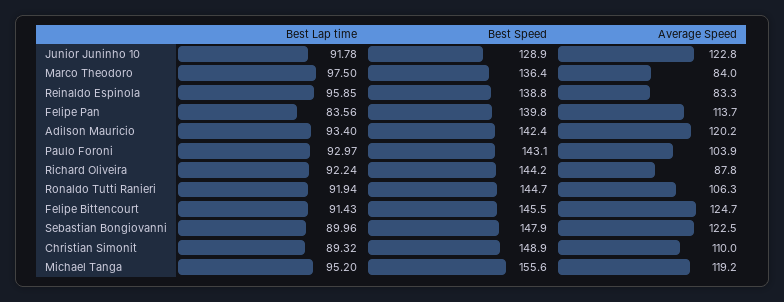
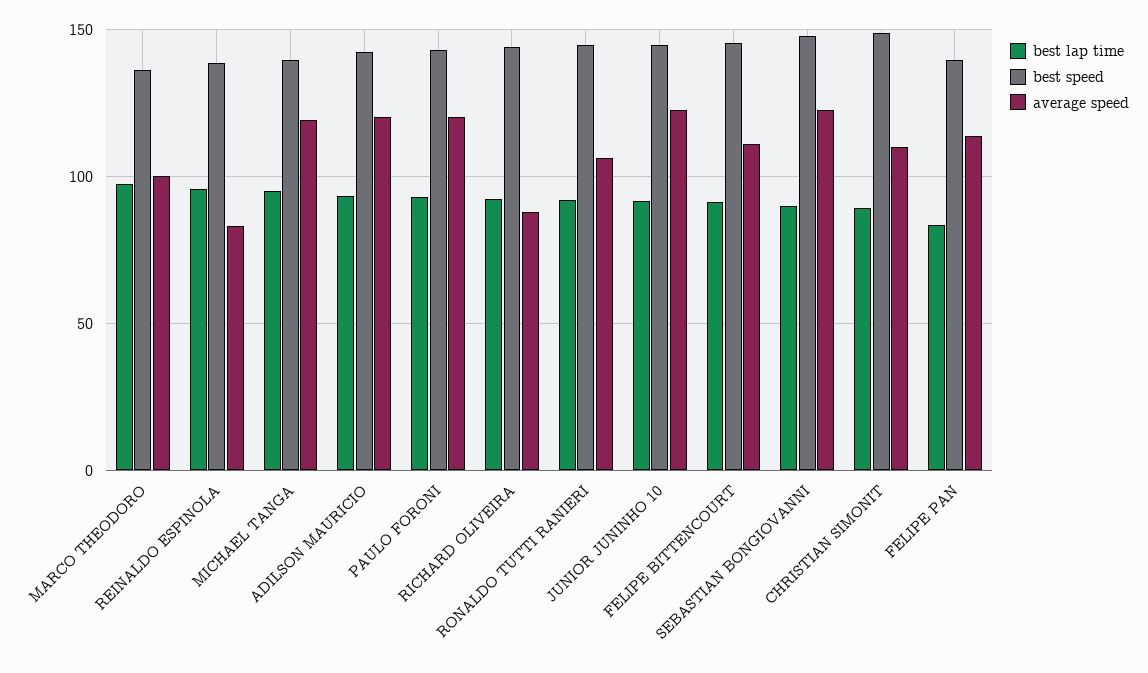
Best Speed, Junior Juninho 10: 128.9 -> 145
Average Speed, Marco Theodoro: 84 -> 100
Average Speed, Paulo Foroni: 103.9 -> 120
Average Speed, Felipe Bittencourt: 124.7 -> 110
Best Speed, Michael Tanga: 155.6 -> 140

